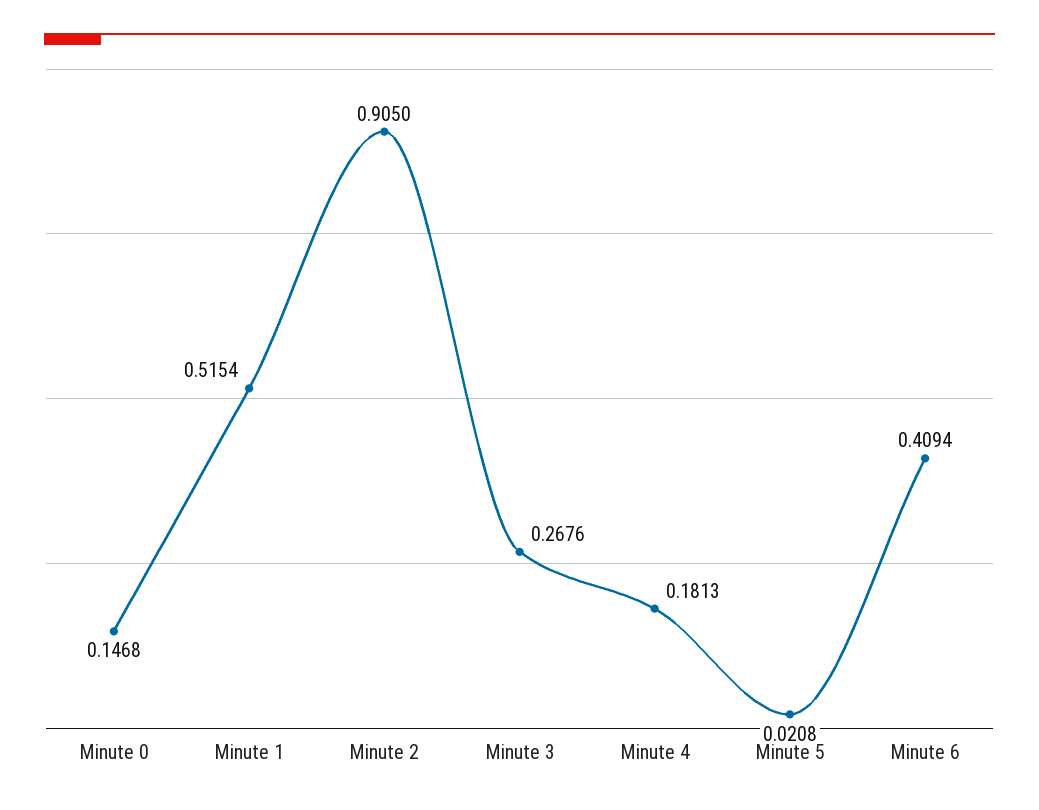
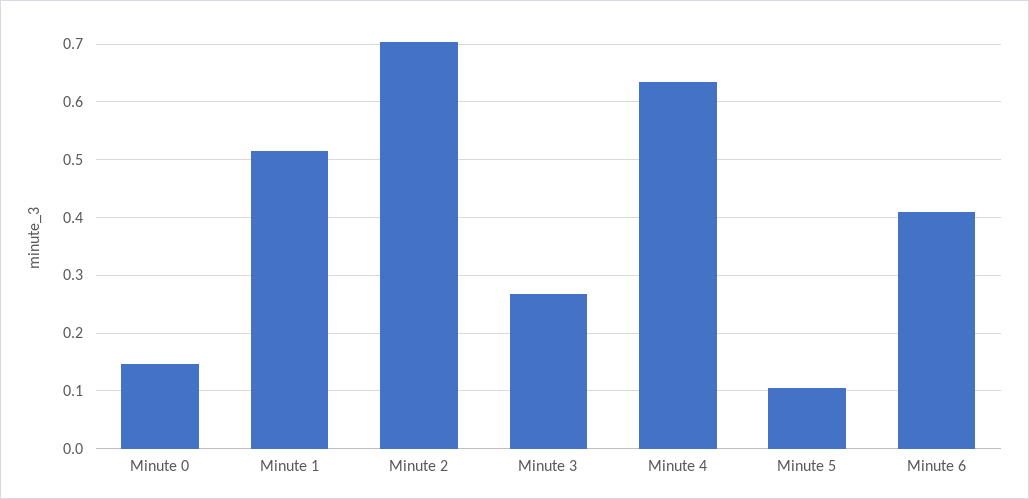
Minute 2: 0.905 -> 0.7
Minute 4: 0.1813 -> 0.64
Minute 5: 0.0208 -> 0.1

